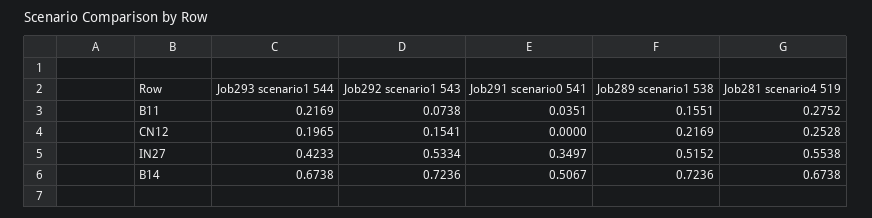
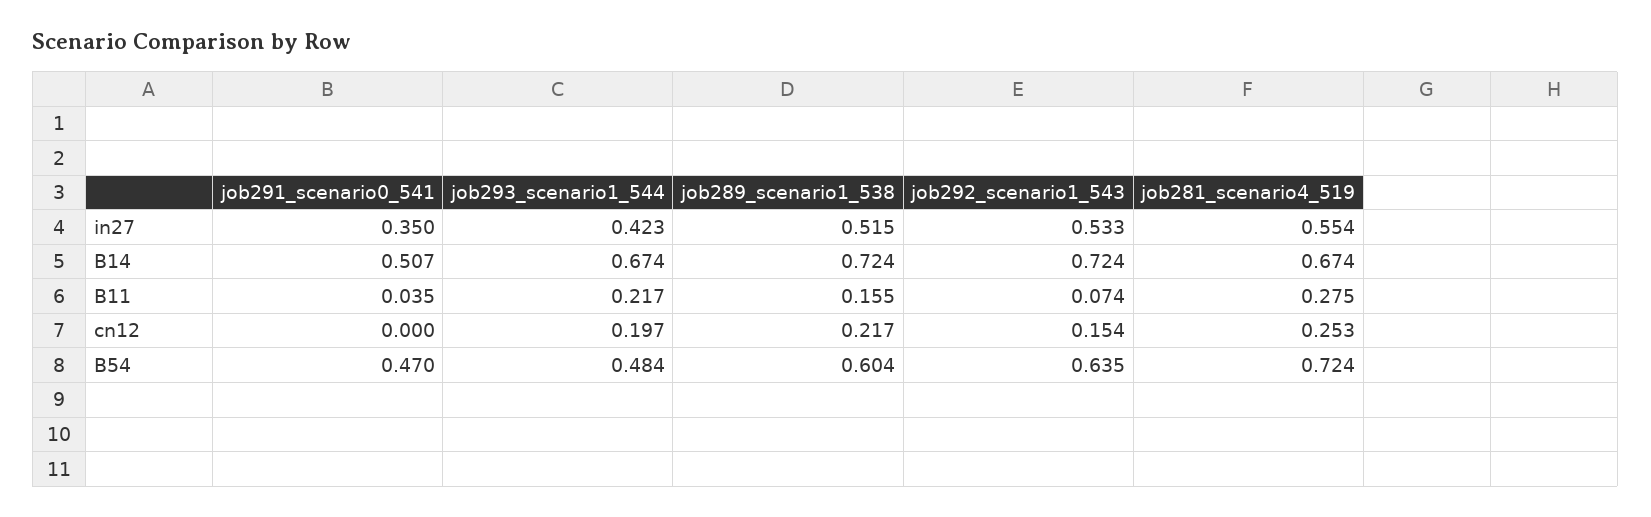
Job291 scenario0 541, B54: none -> 0.47
Job293 scenario1 544, B54: none -> 0.484
Job289 scenario1 538, B54: none -> 0.604
Job292 scenario1 543, B54: none -> 0.635
Job281 scenario4 519, B54: none -> 0.724

